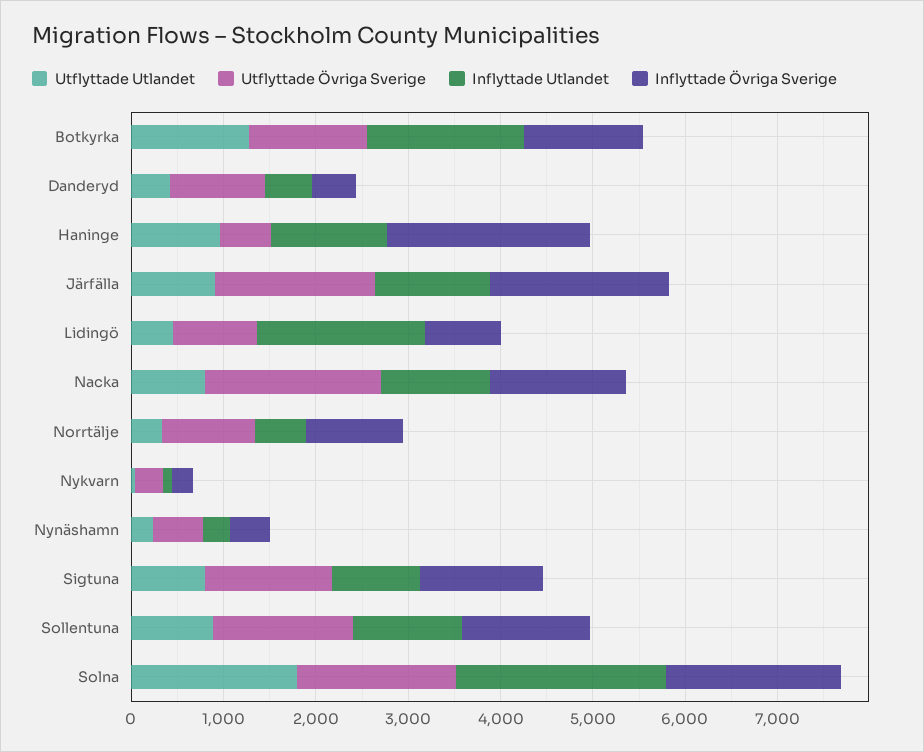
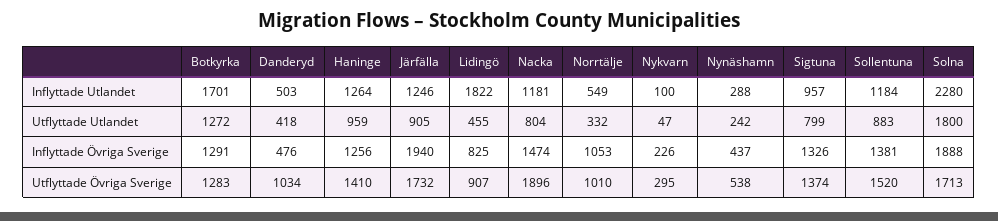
Utflyttade Övriga Sverige, Haninge: 600 -> 1410
Inflyttade Övriga Sverige, Haninge: 2200 -> 1256

